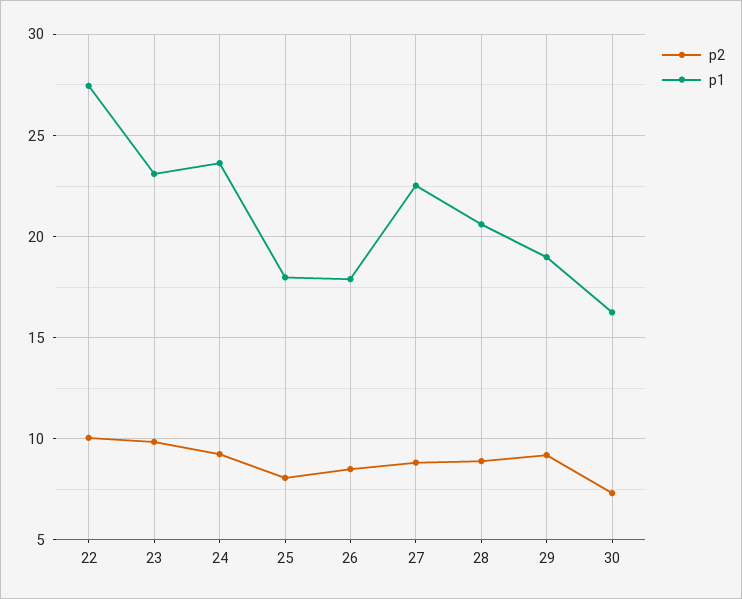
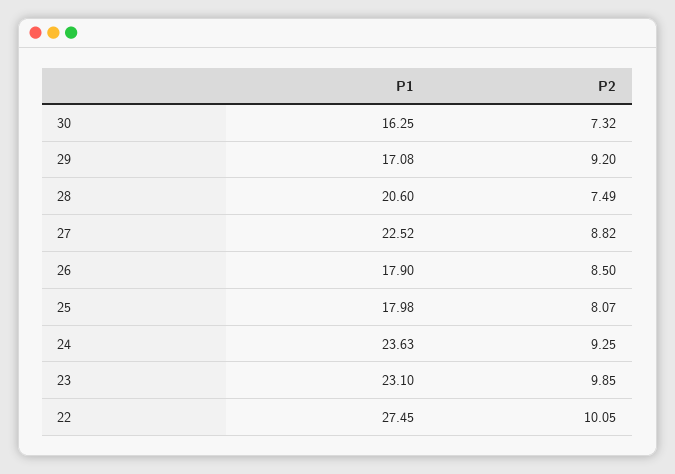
p2, 28: 9 -> 7.49
p1, 29: 19 -> 17.08

